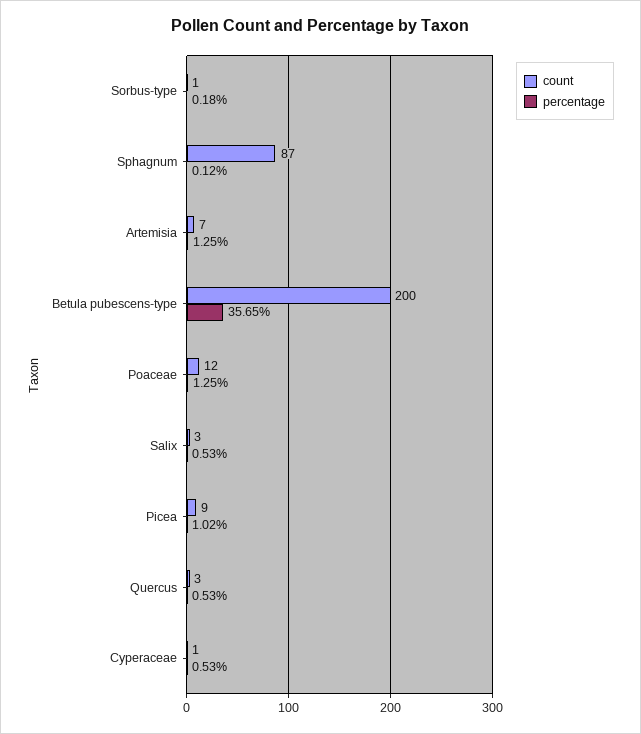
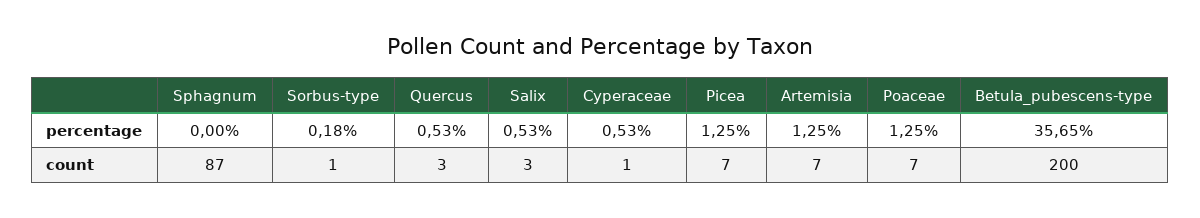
percentage, Sphagnum: 0.12 -> 0
count, Poaceae: 12 -> 7
count, Picea: 9 -> 7
percentage, Picea: 1.02 -> 1.25

